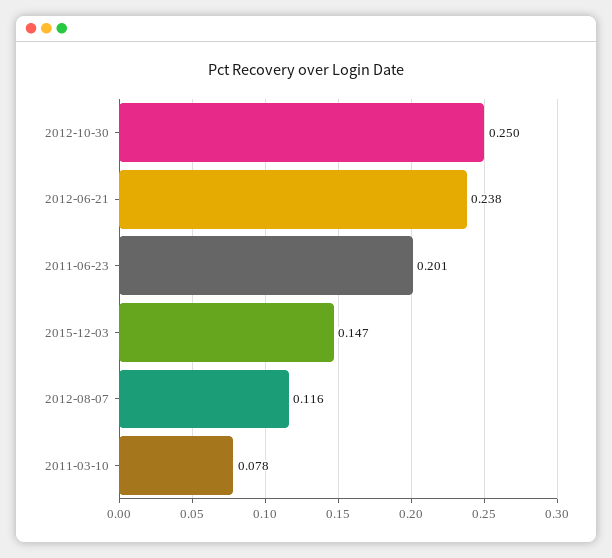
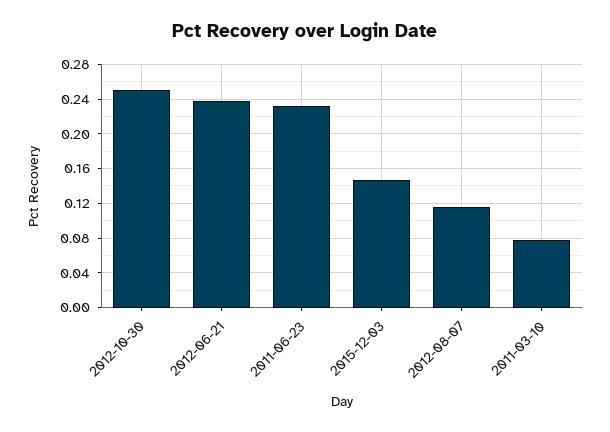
2011-06-23: 0.201 -> 0.23

